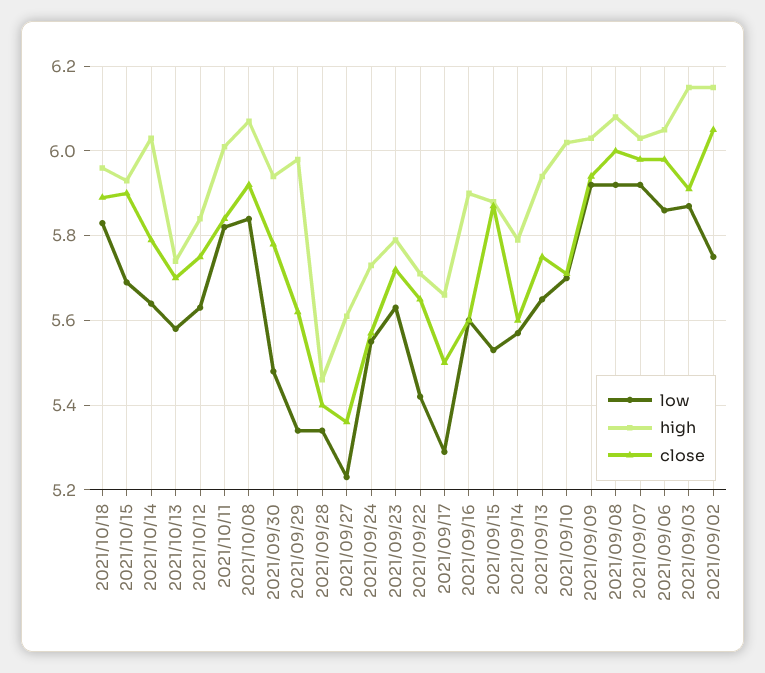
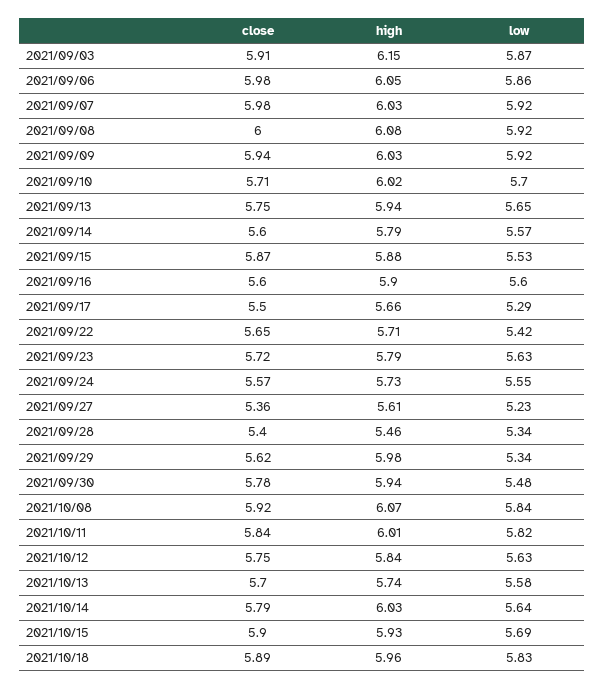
low, 2021/09/02: 5.75 -> none
high, 2021/09/02: 6.15 -> none
close, 2021/09/02: 6.05 -> none

